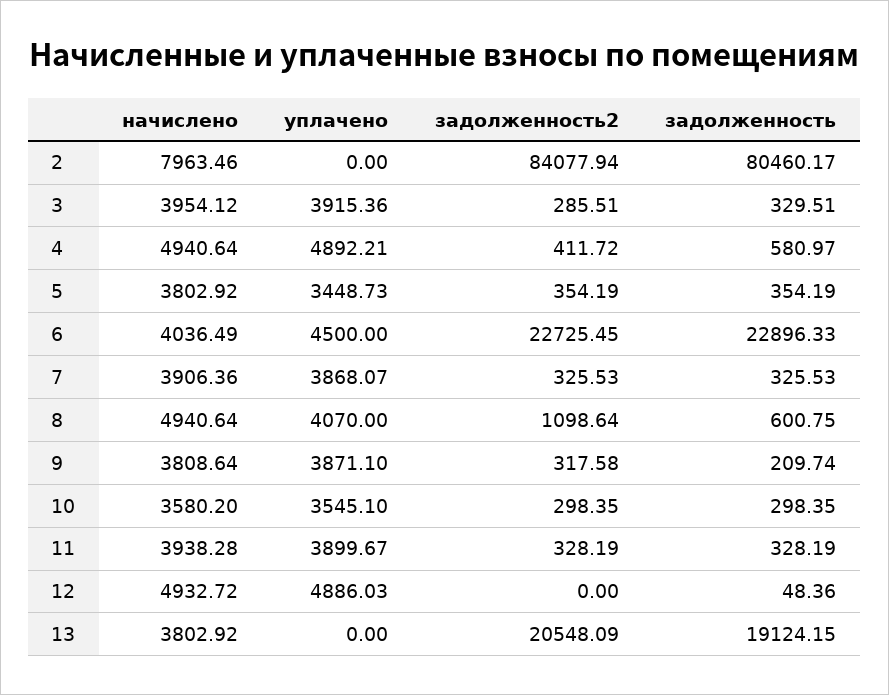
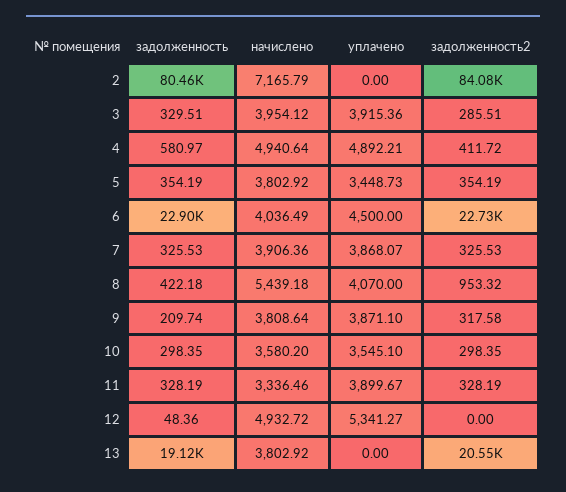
начислено, 2: 7963.46 -> 7165.79
начислено, 8: 4940.64 -> 5439.18
задолженность2, 8: 1098.64 -> 953.32
задолженность, 8: 600.75 -> 422.18
начислено, 11: 3938.28 -> 3336.46
уплачено, 12: 4886.03 -> 5341.27

